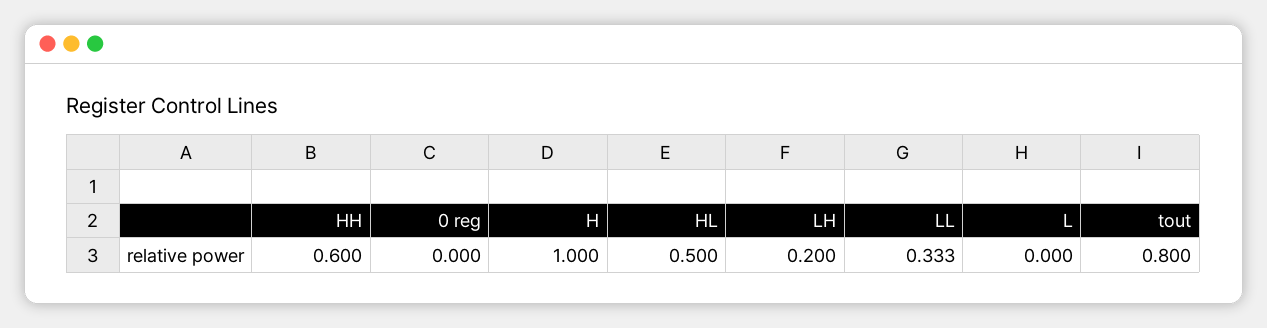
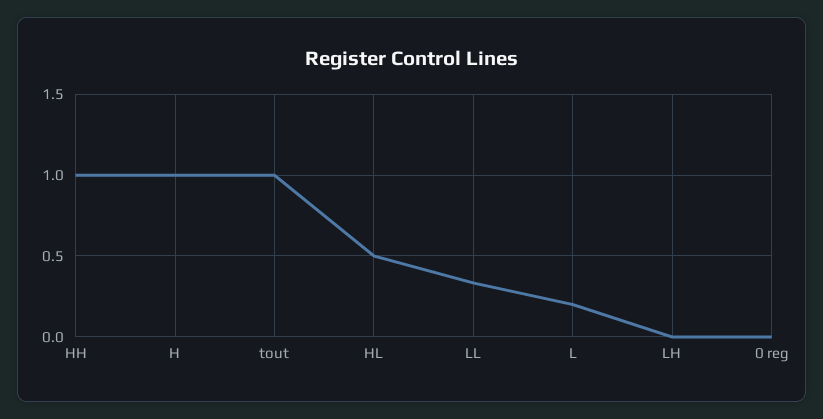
HH: 0.6 -> 1
LH: 0.2 -> 0
L: 0 -> 0.2
tout: 0.8 -> 1

